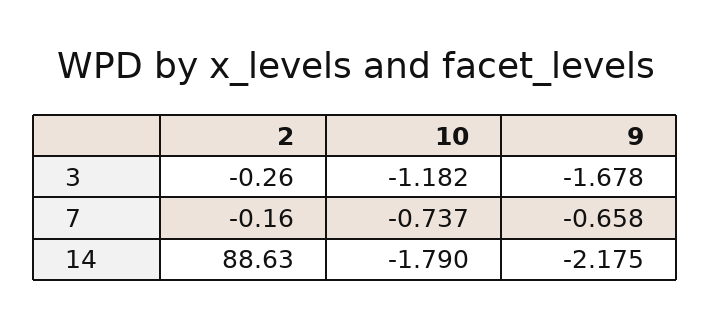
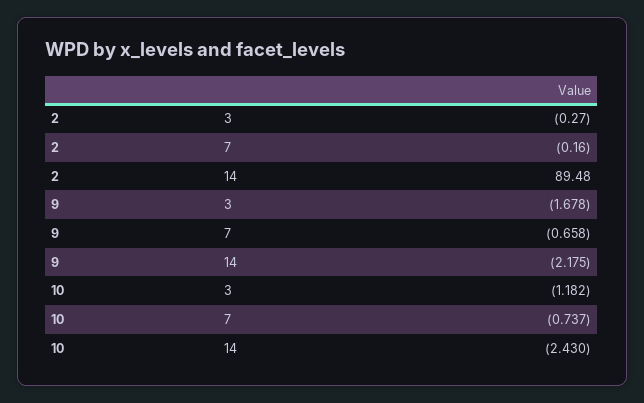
2, 3: -0.26 -> -0.27
2, 14: 88.63 -> 89.48
10, 14: -1.79 -> -2.43

